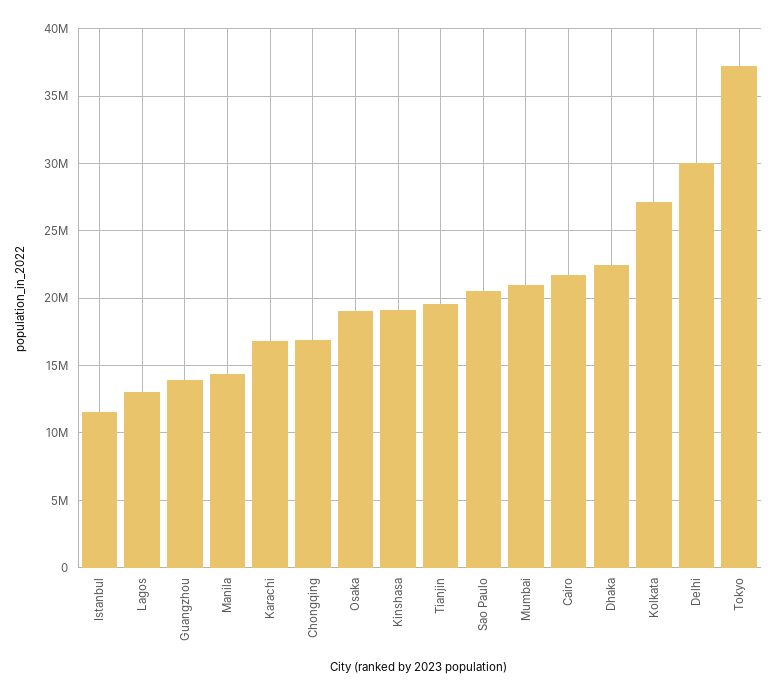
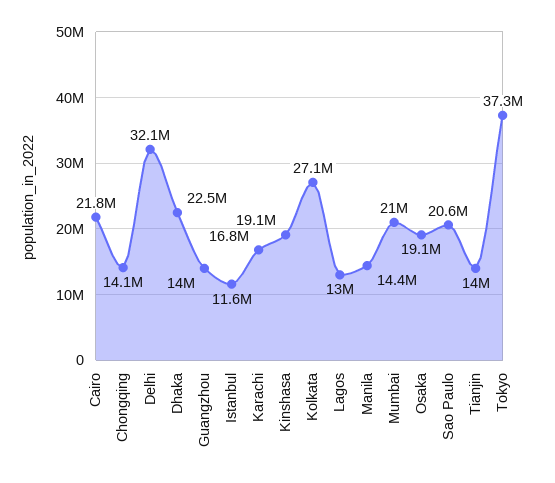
Chongqing: 17000000 -> 14100000
Tianjin: 19500000 -> 14000000
Delhi: 30000000 -> 32100000

